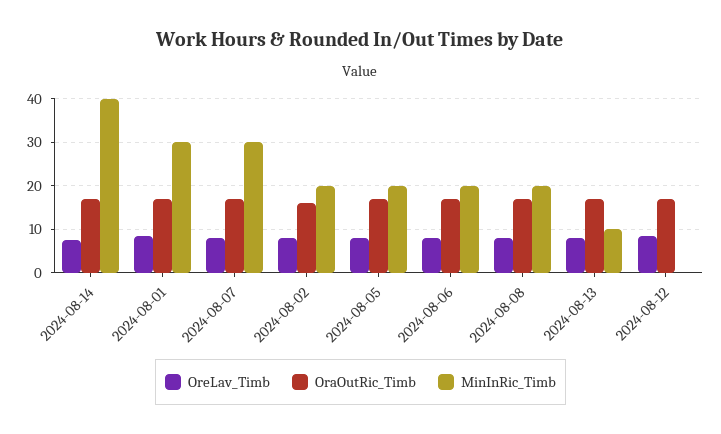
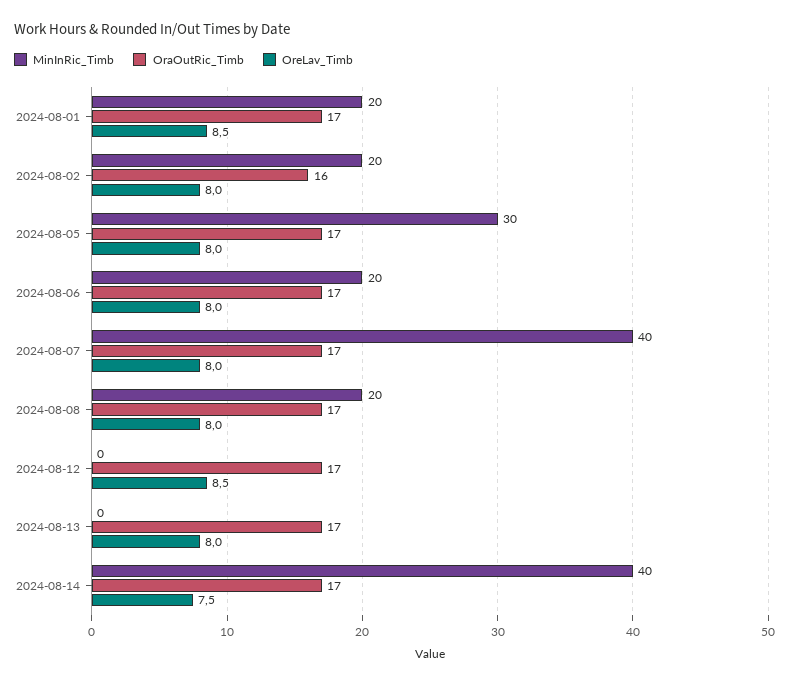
MinInRic_Timb, 2024-08-01: 30 -> 20
MinInRic_Timb, 2024-08-07: 30 -> 40
MinInRic_Timb, 2024-08-05: 20 -> 30
MinInRic_Timb, 2024-08-13: 10 -> 0

